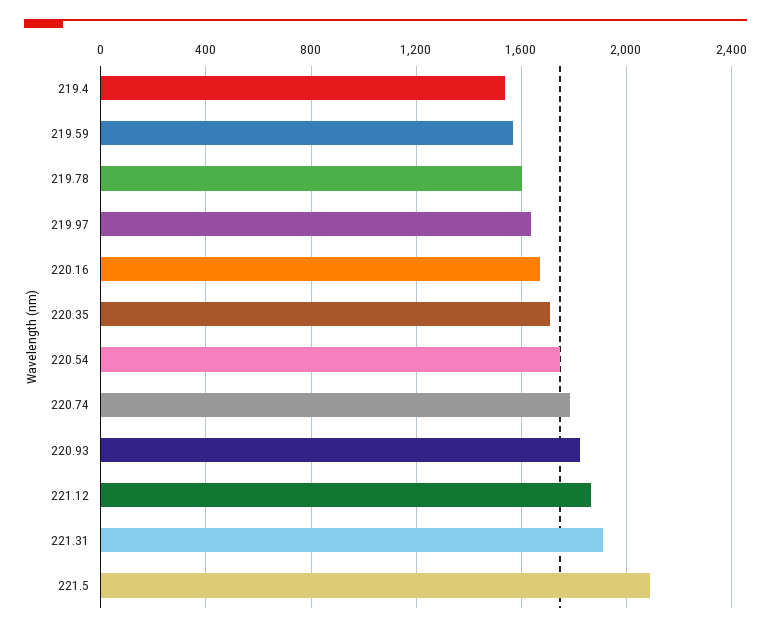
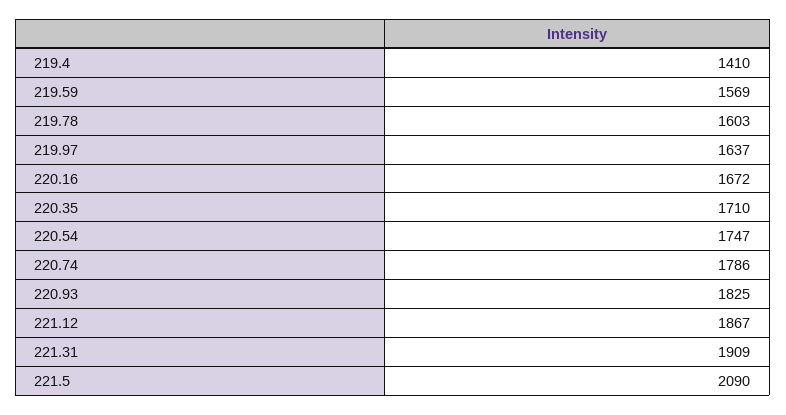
219.4: 1550 -> 1410

